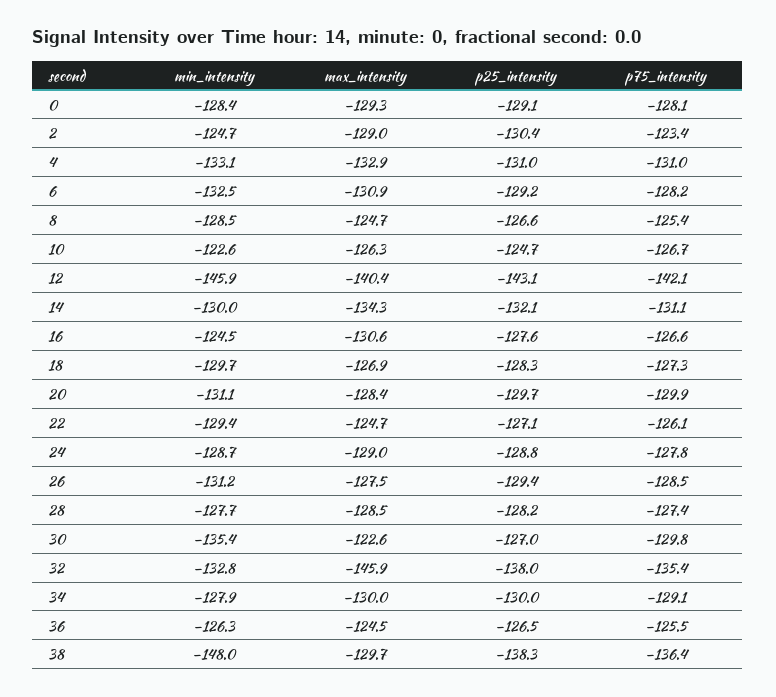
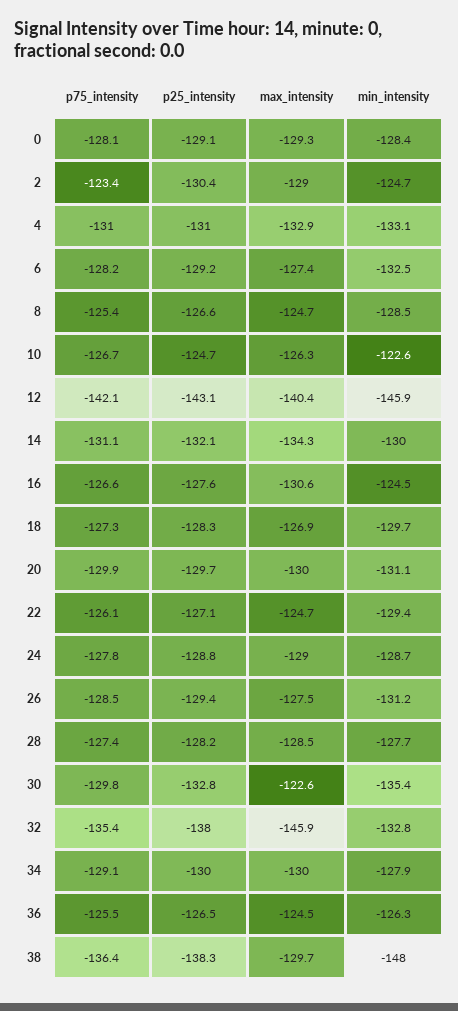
max_intensity, 6: -130.9 -> -127.4
max_intensity, 20: -128.4 -> -130
p25_intensity, 30: -127 -> -132.8

